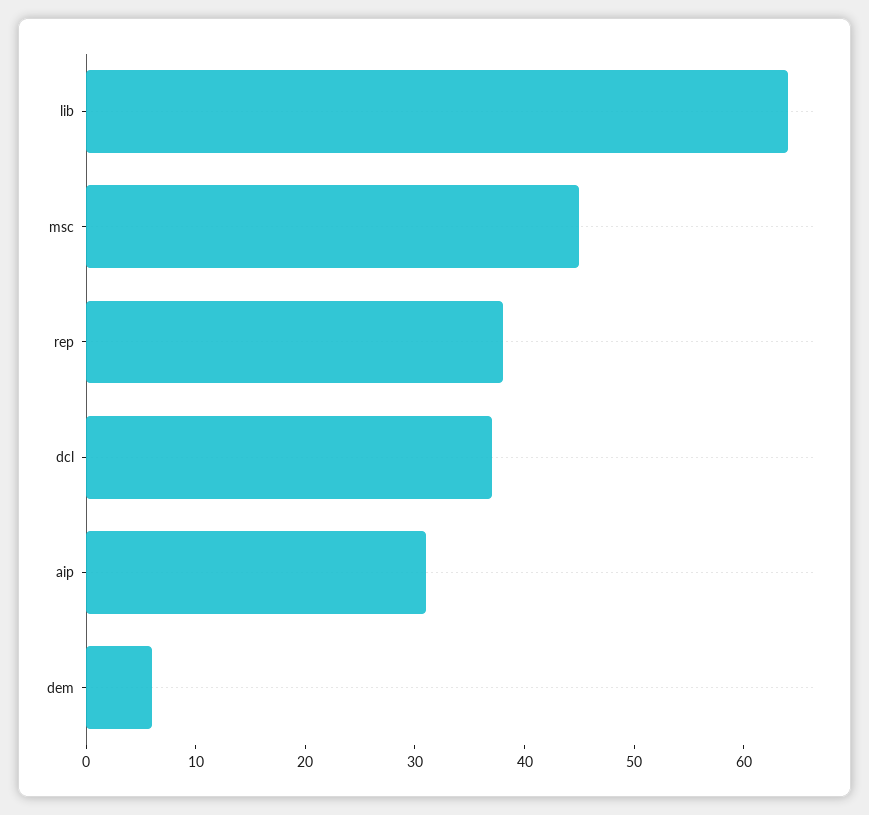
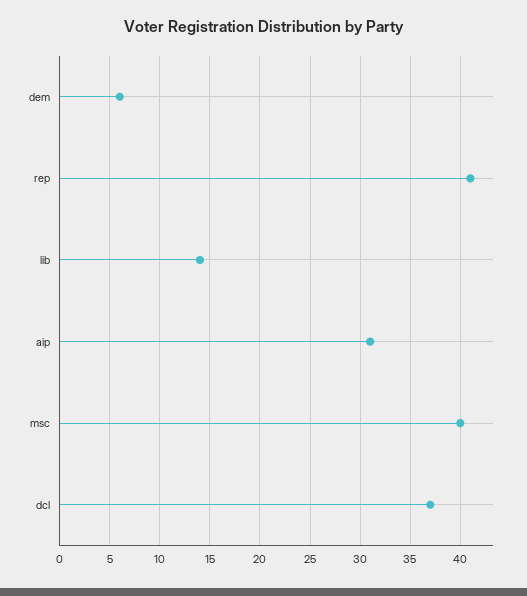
lib: 64 -> 14
msc: 45 -> 40
rep: 38 -> 41

